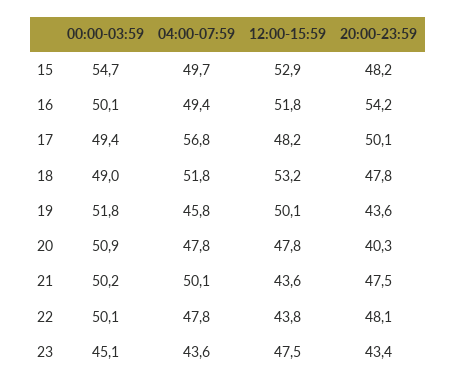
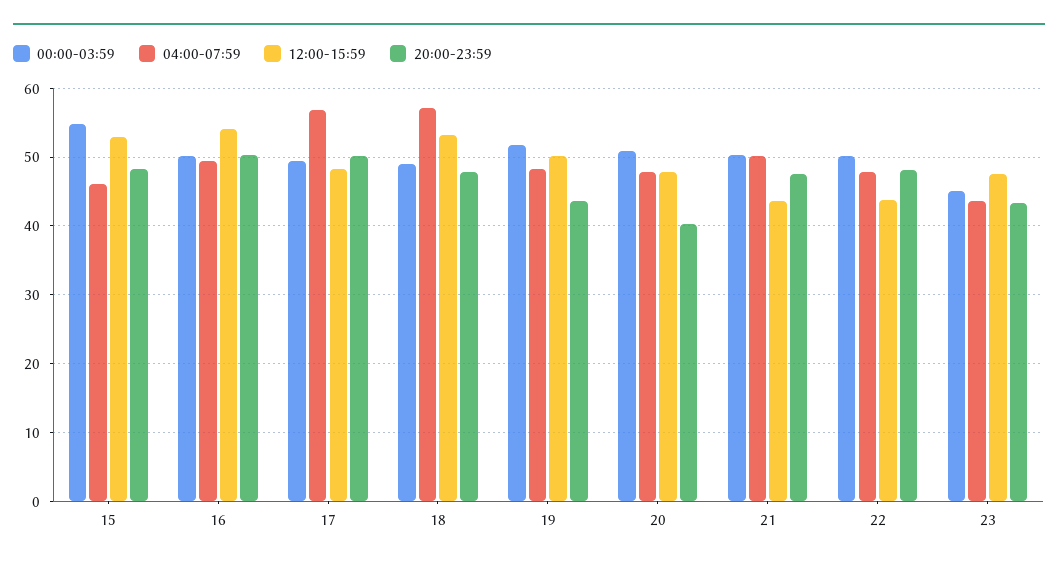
04:00-07:59, 15: 49.7 -> 46
12:00-15:59, 16: 51.8 -> 54
20:00-23:59, 16: 54.2 -> 50
04:00-07:59, 18: 51.8 -> 57
04:00-07:59, 19: 45.8 -> 48

